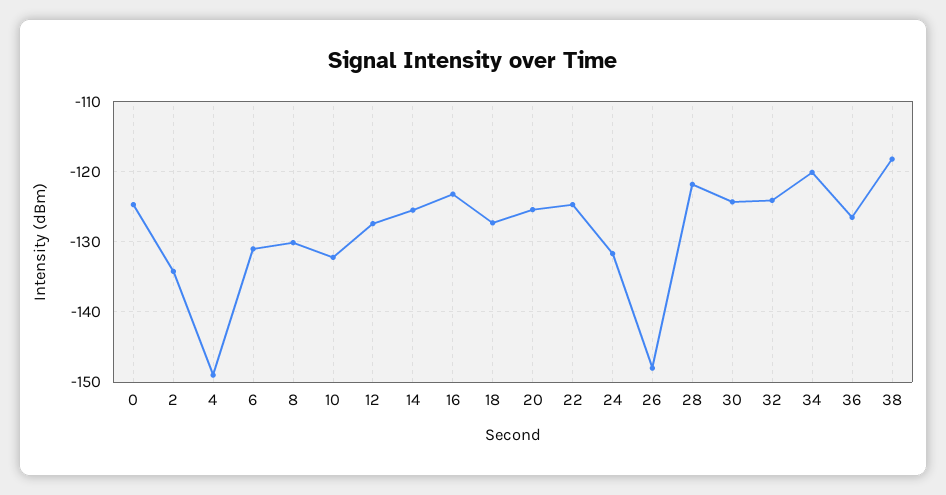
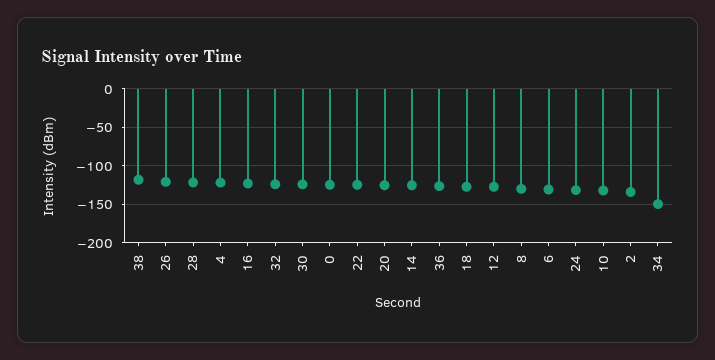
4: -149 -> -120
26: -148 -> -120
34: -120 -> -150

